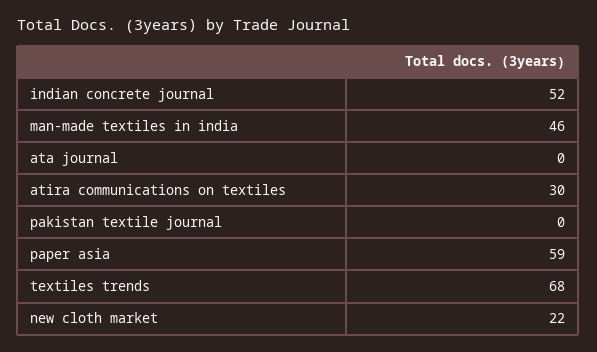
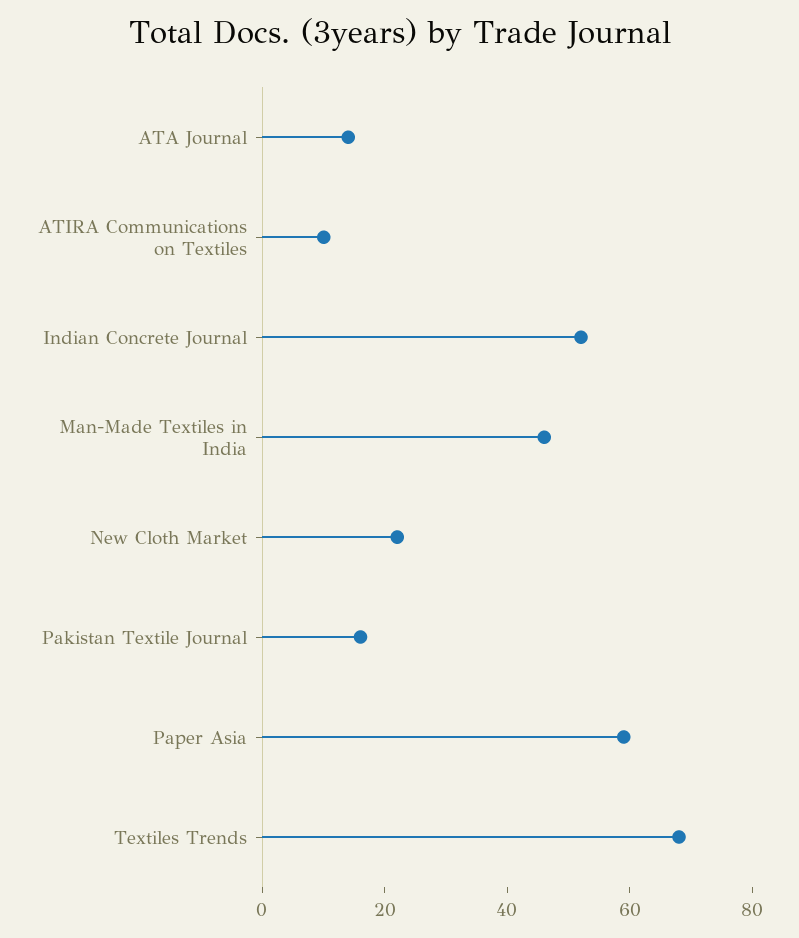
ata journal: 0 -> 15
atira communications on textiles: 30 -> 10
pakistan textile journal: 0 -> 15

